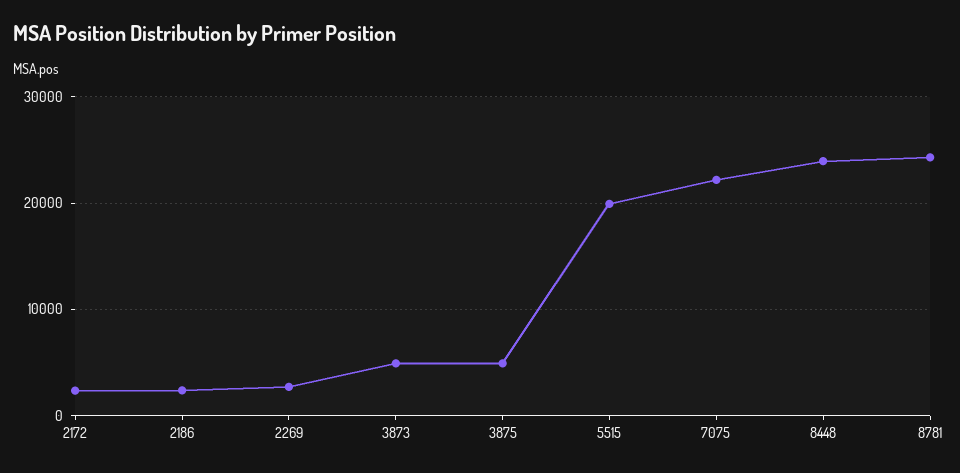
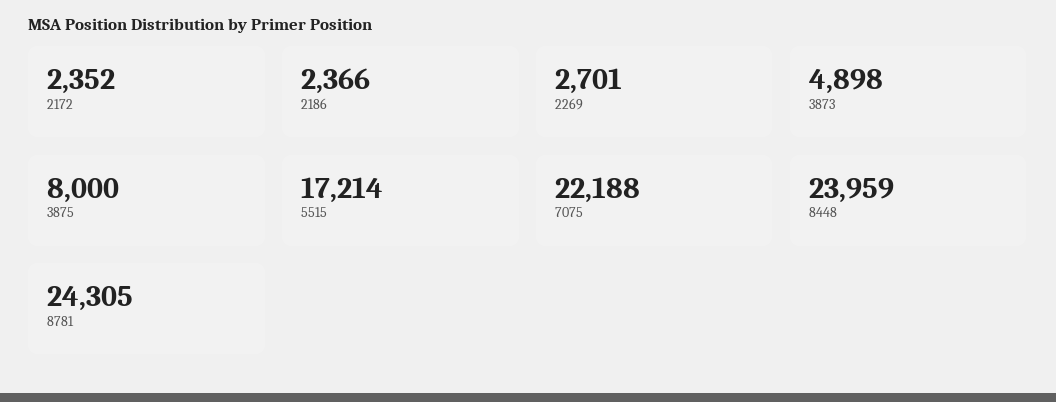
3875: 5000 -> 8000
5515: 20000 -> 17214

